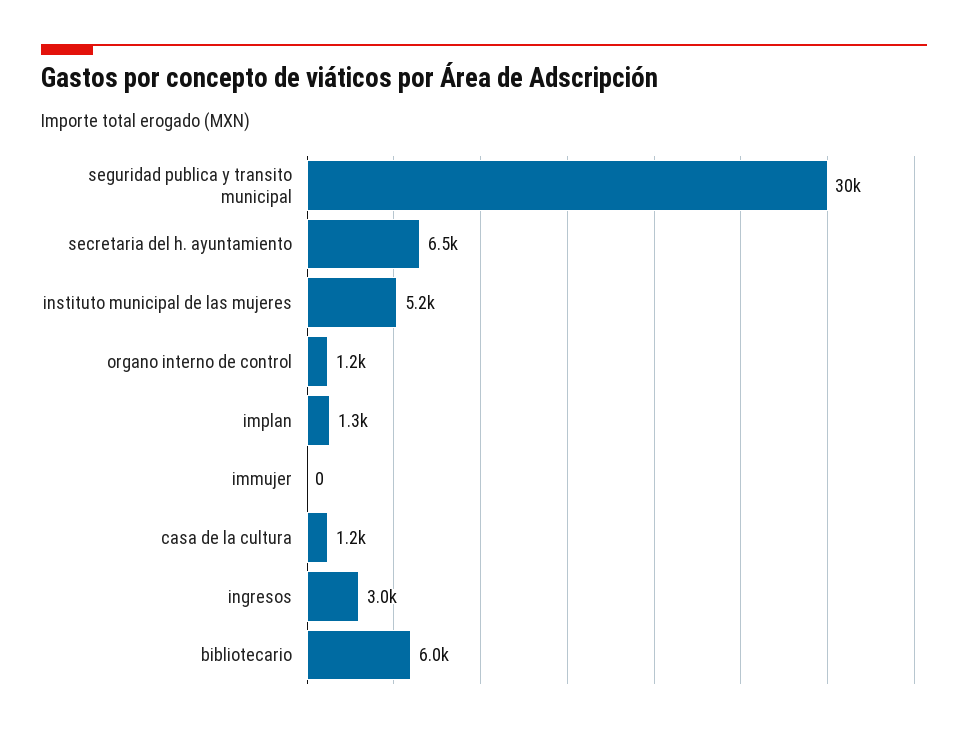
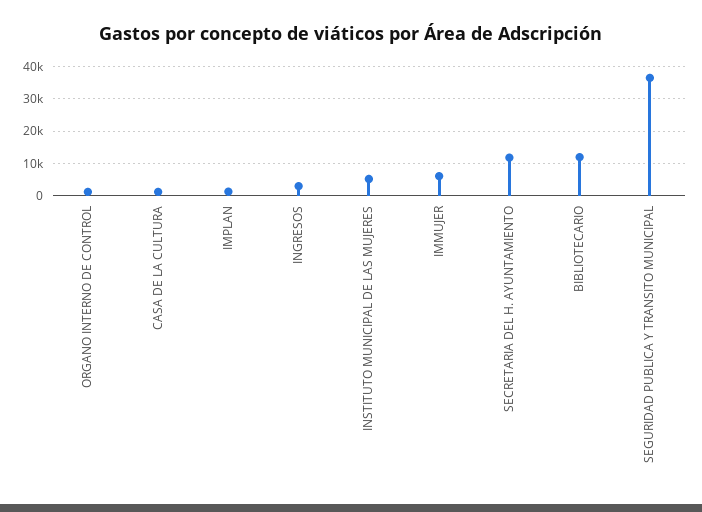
seguridad publica y transito municipal: 30000 -> 36000
secretaria del h. ayuntamiento: 6500 -> 12000
immujer: 0 -> 6000
bibliotecario: 6000 -> 12000

